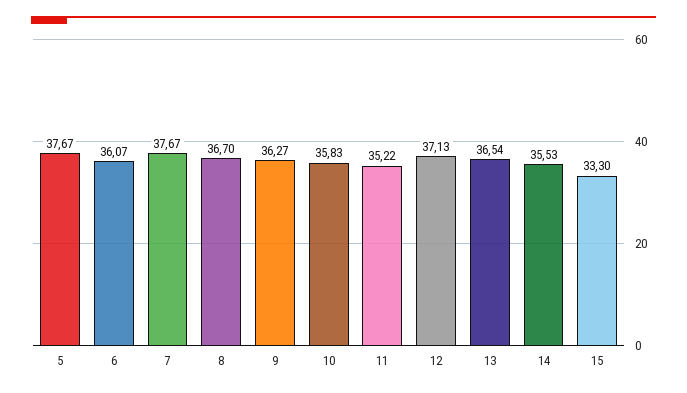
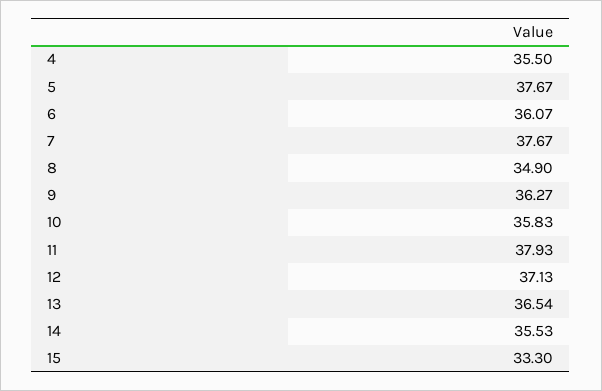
8: 36.7 -> 34.9
11: 35.22 -> 37.93
4: none -> 35.5

